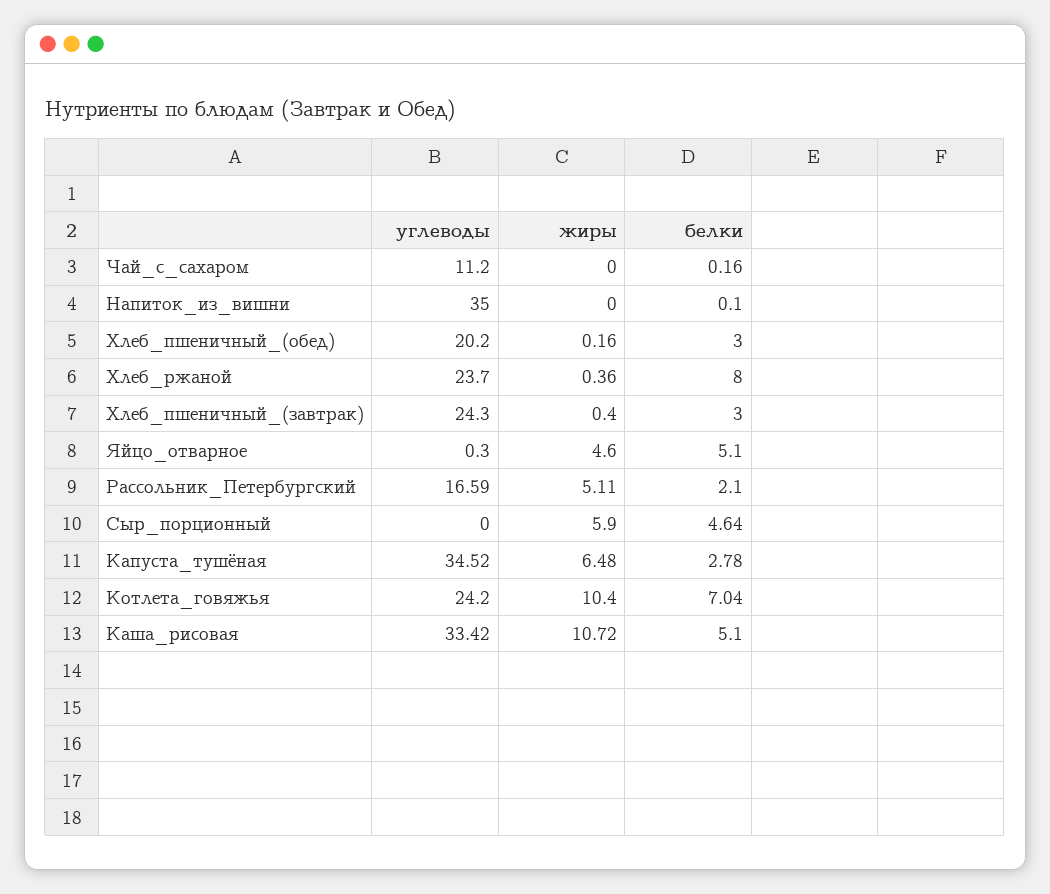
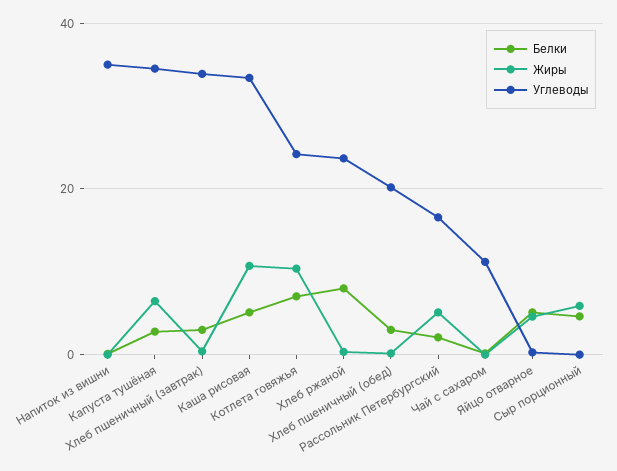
углеводы, Хлеб_пшеничный_(завтрак): 24.3 -> 34

